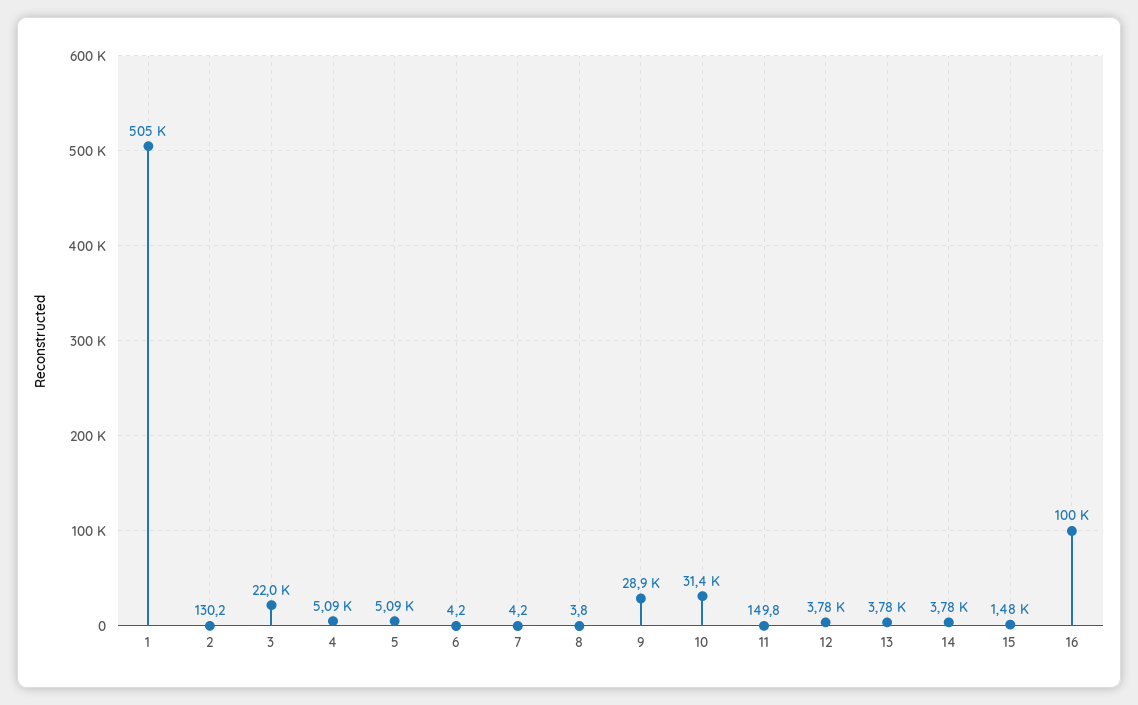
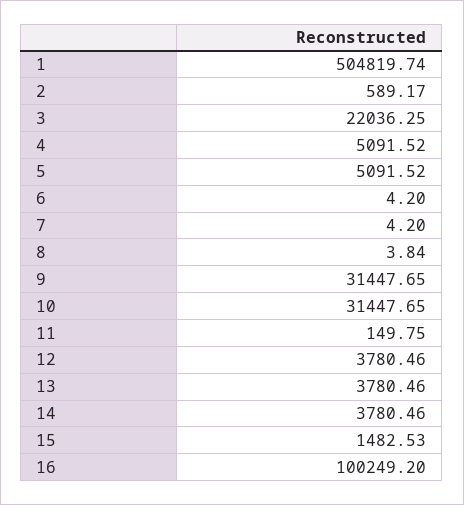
2: 130.2 -> 589.17
9: 28900 -> 31447.65

